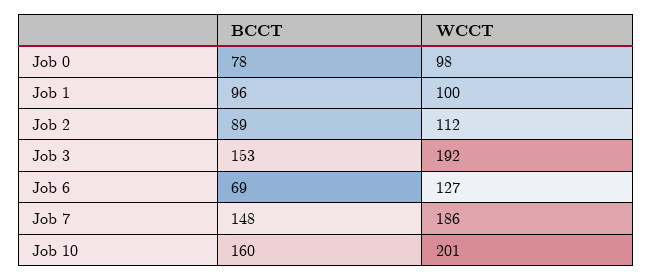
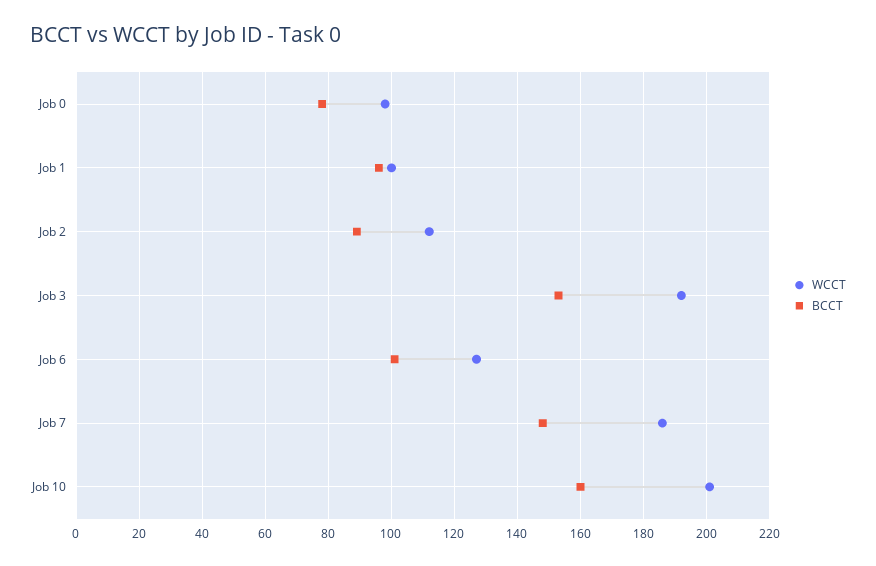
BCCT, Job 6: 69 -> 100

